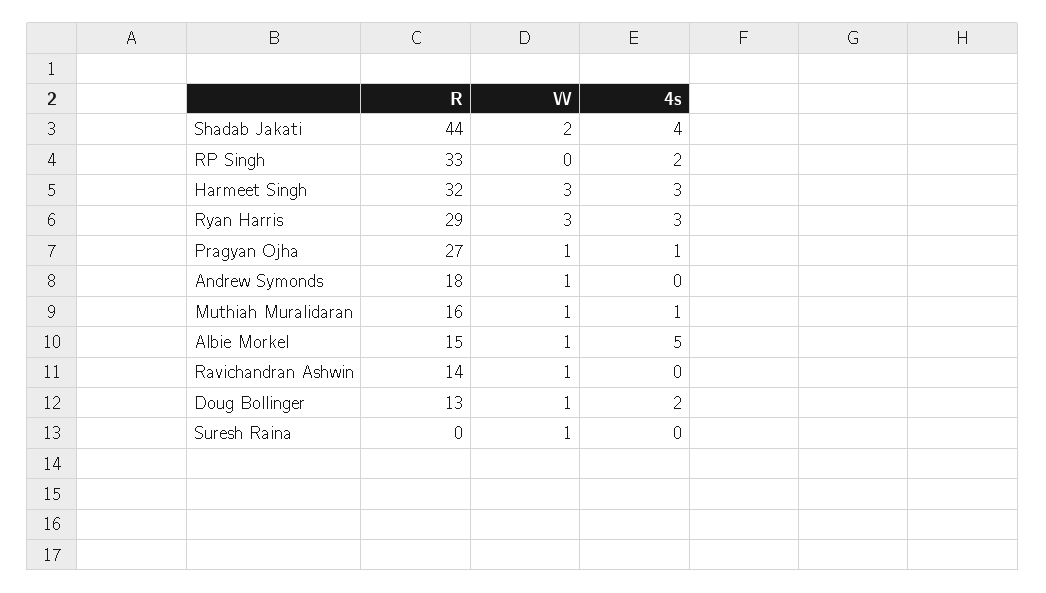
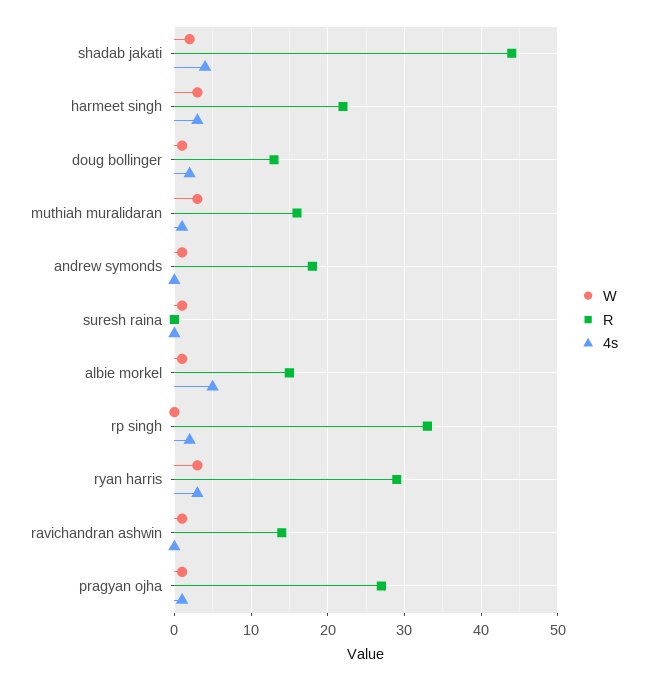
R, Harmeet Singh: 32 -> 22
W, Muthiah Muralidaran: 1 -> 3

